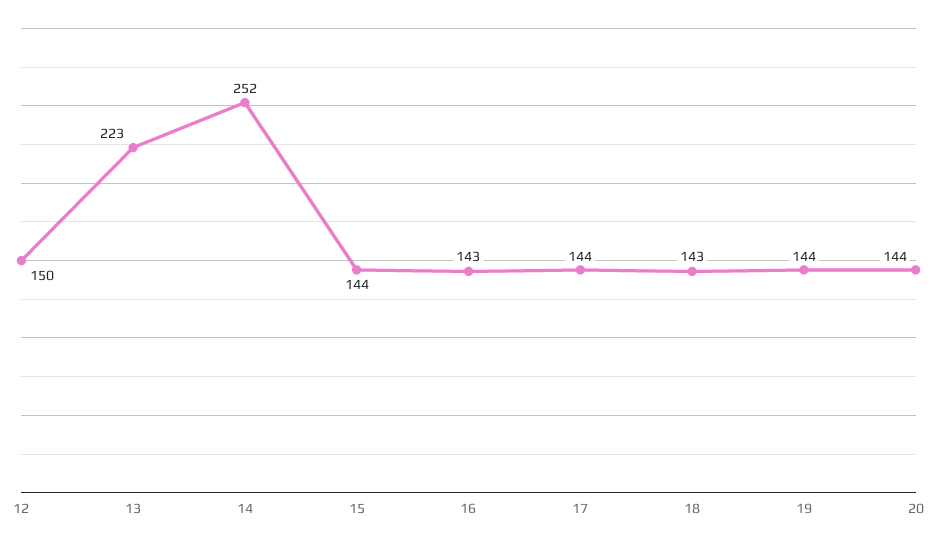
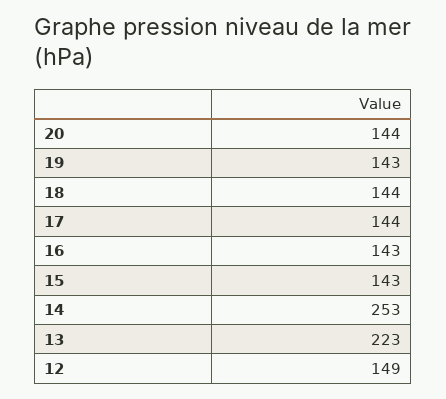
12: 150 -> 149
14: 252 -> 253
15: 144 -> 143
18: 143 -> 144
19: 144 -> 143

